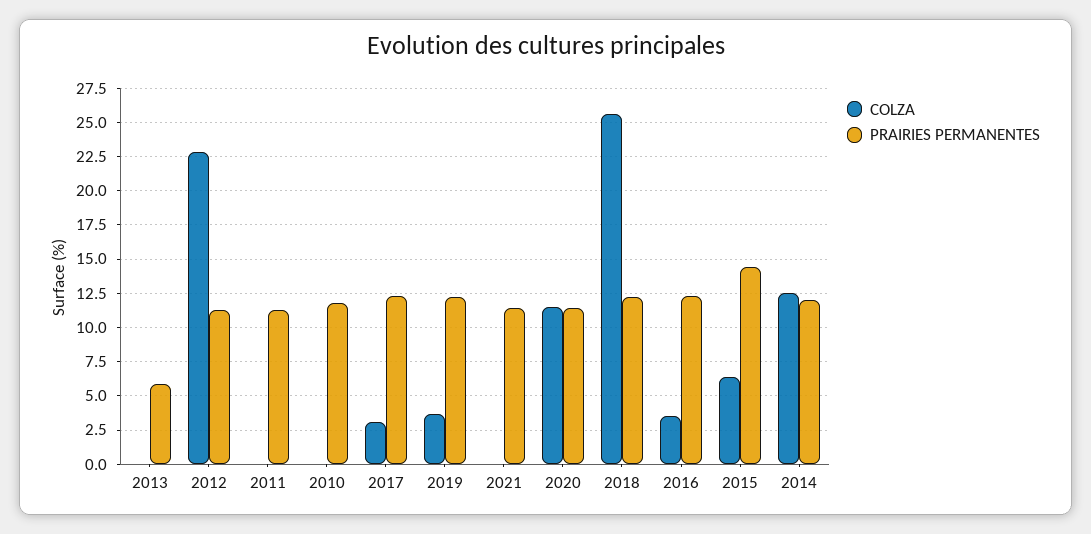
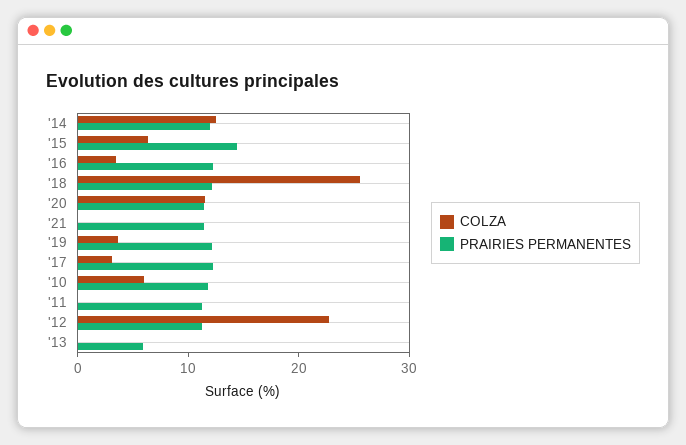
COLZA, 2010: 0 -> 6

